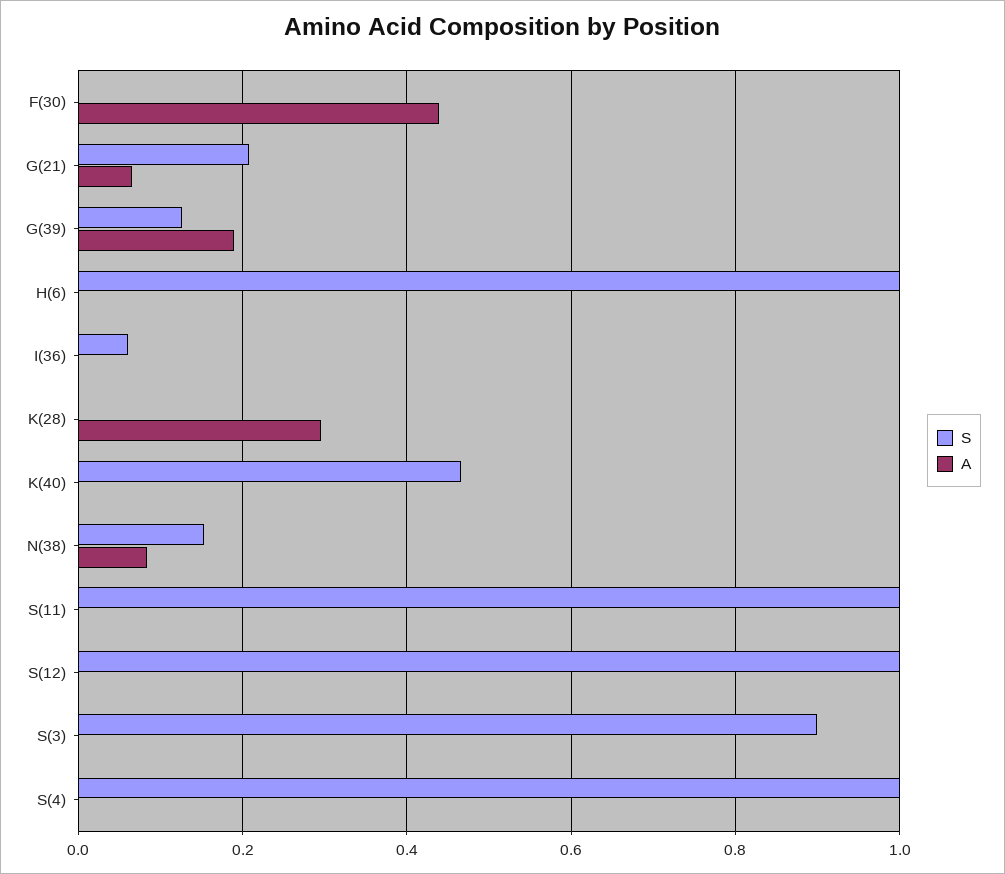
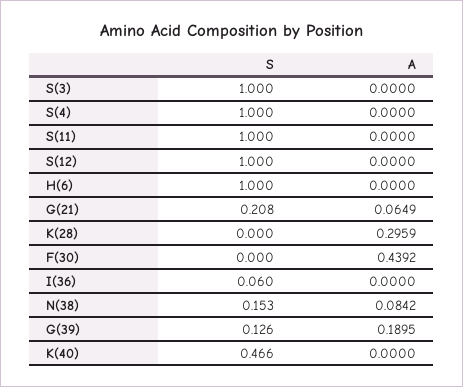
S, S(3): 0.9 -> 1

